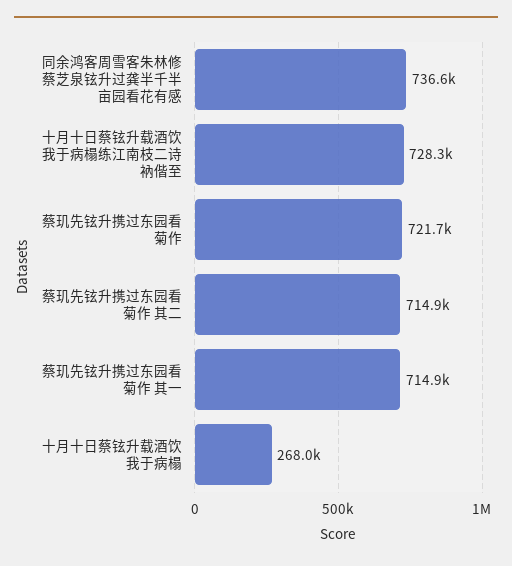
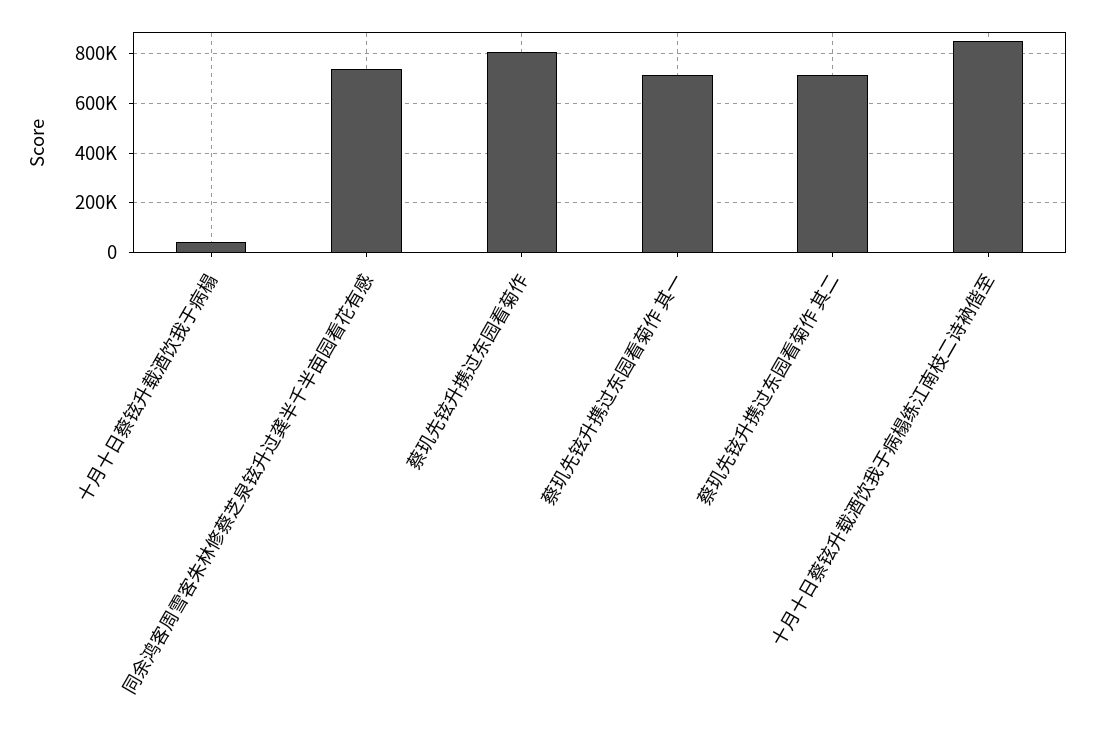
十月十日蔡铉升载酒饮我于病榻练江南枝二诗衲偕至: 728300 -> 850000
蔡玑先铉升携过东园看菊作: 721700 -> 800000
十月十日蔡铉升载酒饮我于病榻: 268000 -> 50000

